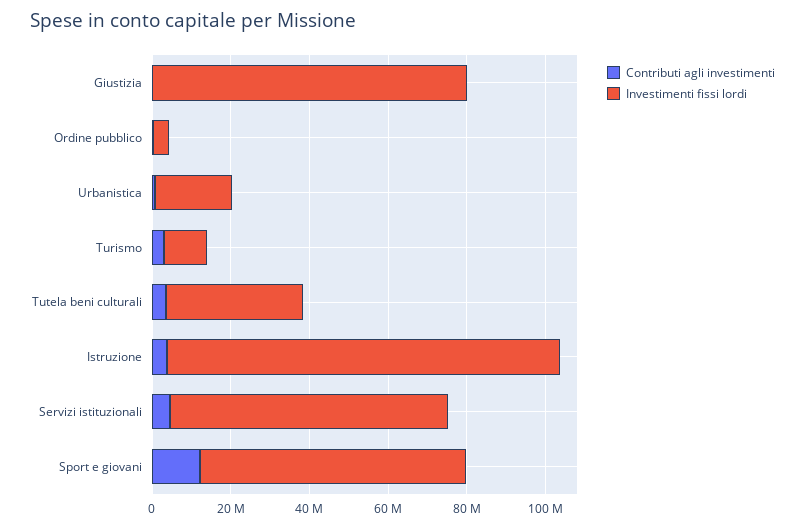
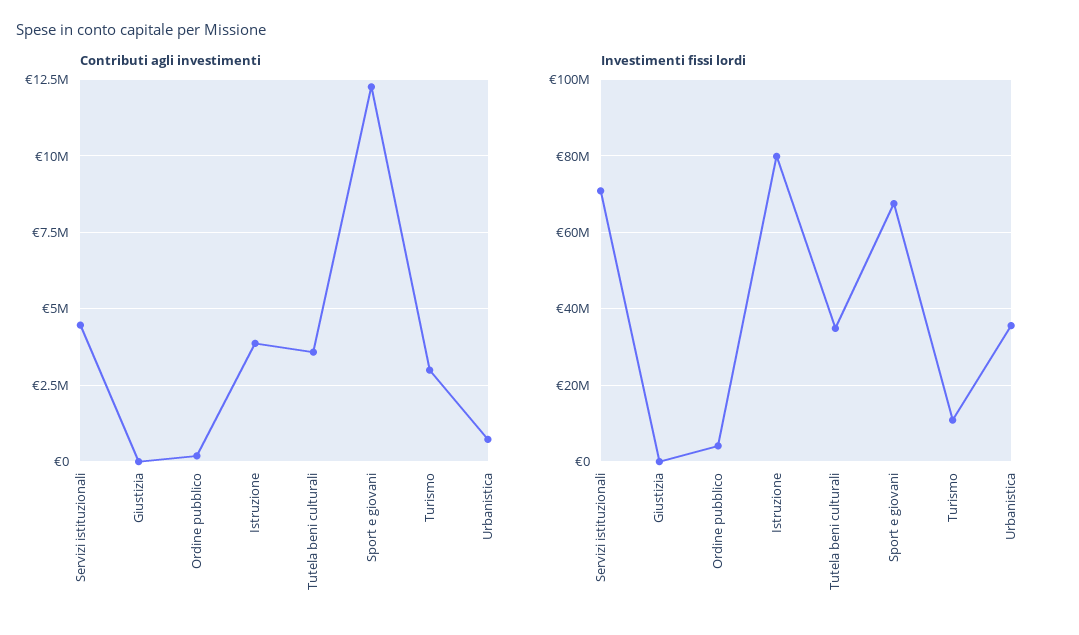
Investimenti fissi lordi, Giustizia: 80000000 -> 0
Investimenti fissi lordi, Urbanistica: 20000000 -> 36000000
Investimenti fissi lordi, Istruzione: 100000000 -> 80000000

